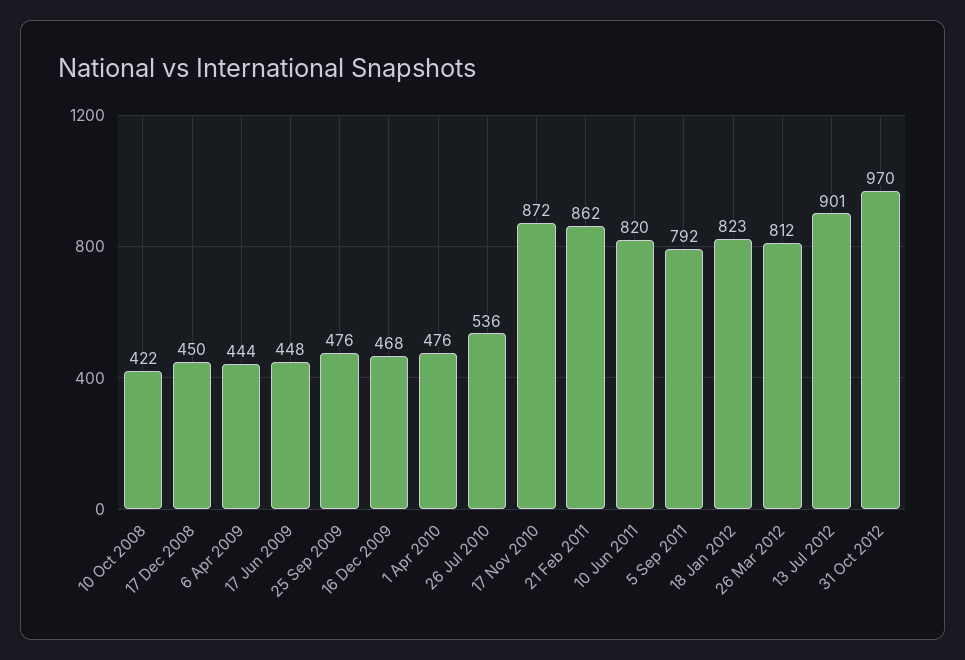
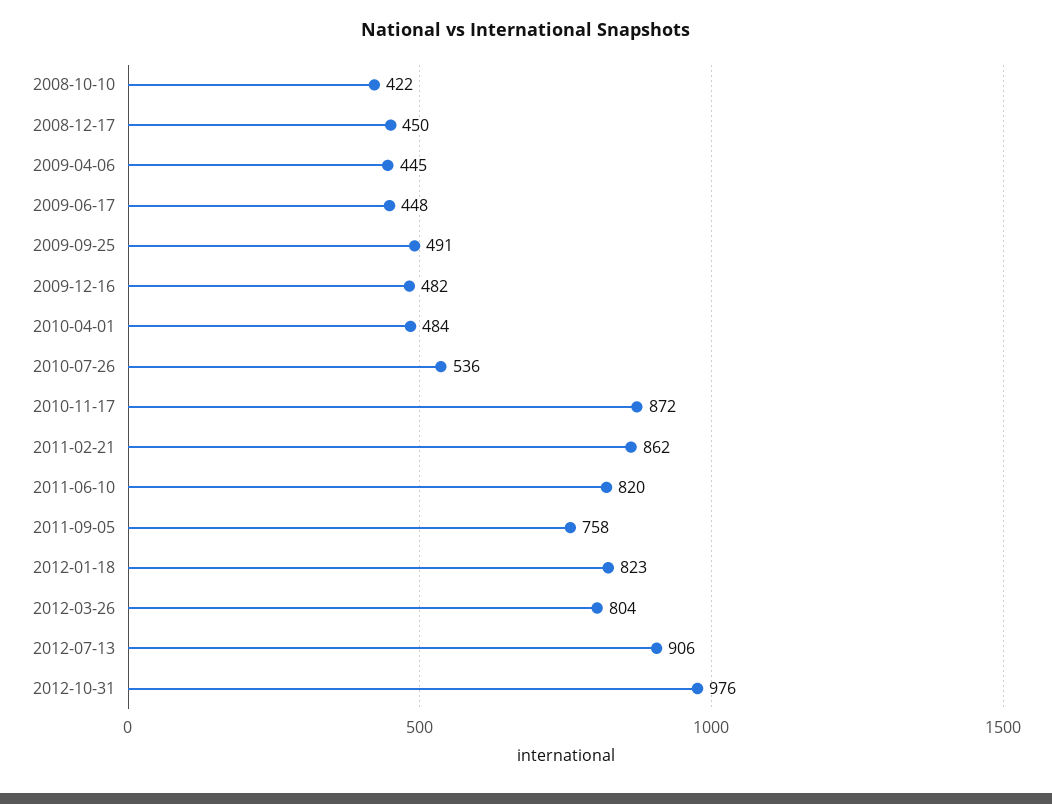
6 Apr 2009: 444 -> 445
25 Sep 2009: 476 -> 491
16 Dec 2009: 468 -> 482
1 Apr 2010: 476 -> 484
5 Sep 2011: 792 -> 758
26 Mar 2012: 812 -> 804
13 Jul 2012: 901 -> 906
31 Oct 2012: 970 -> 976

